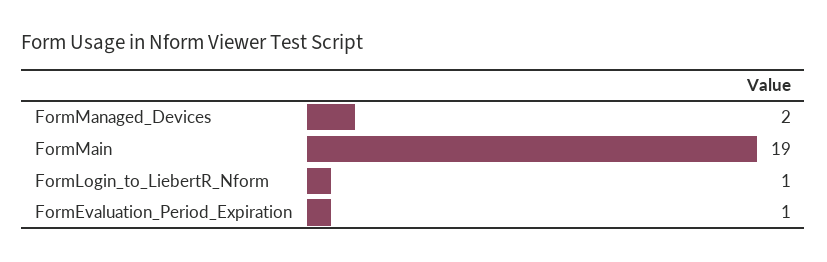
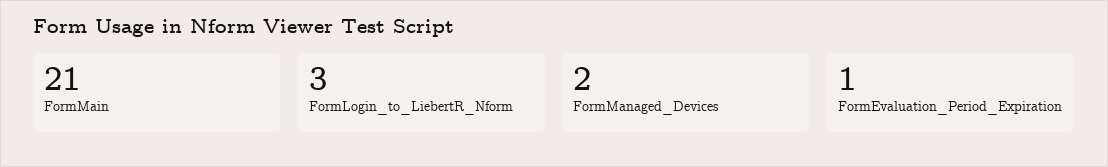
FormMain: 19 -> 21
FormLogin_to_LiebertR_Nform: 1 -> 3

